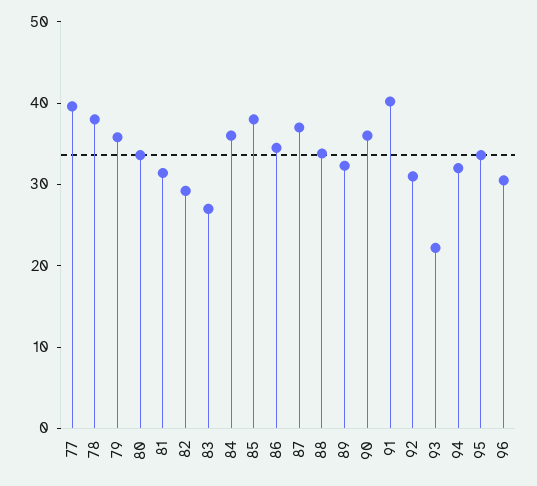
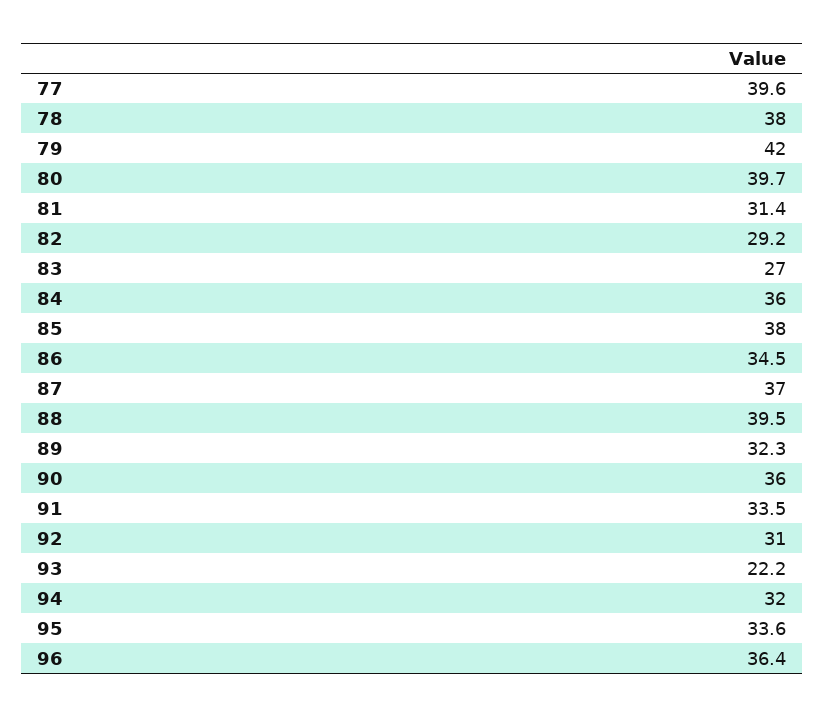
79: 36 -> 42
80: 34 -> 39.7
88: 34 -> 39.5
91: 40 -> 33.5
96: 30 -> 36.4

